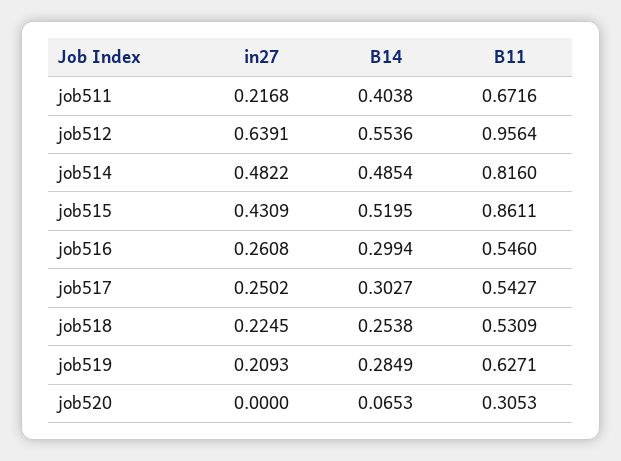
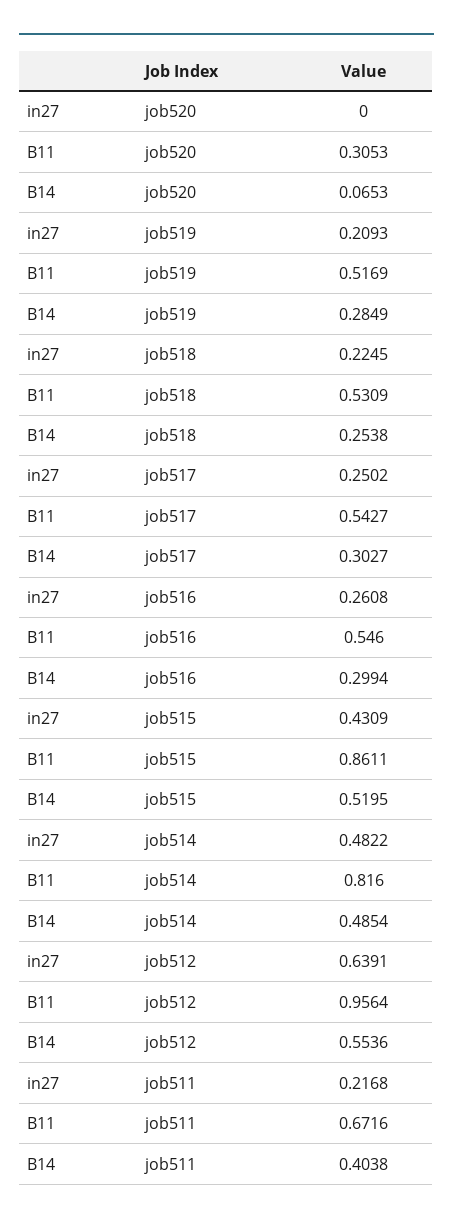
B11, job519: 0.6271 -> 0.5169

